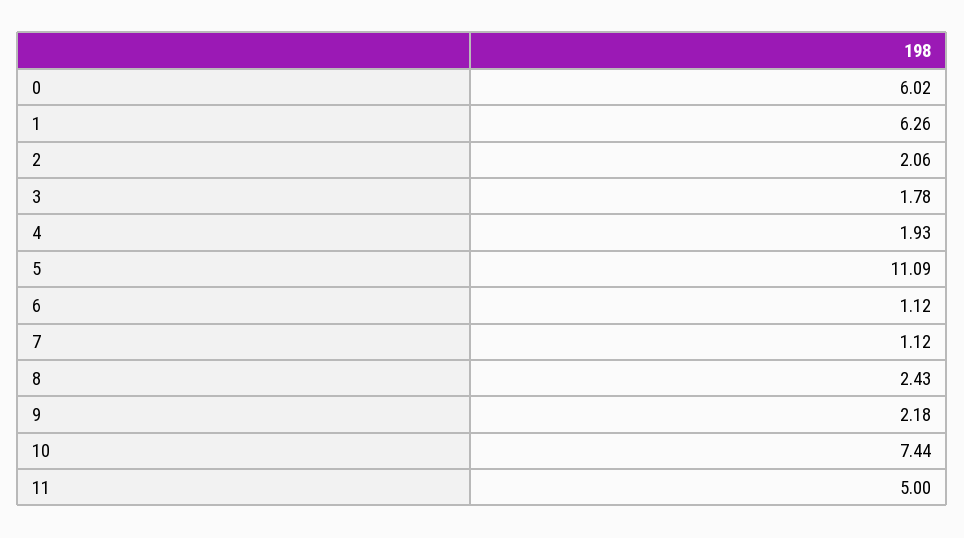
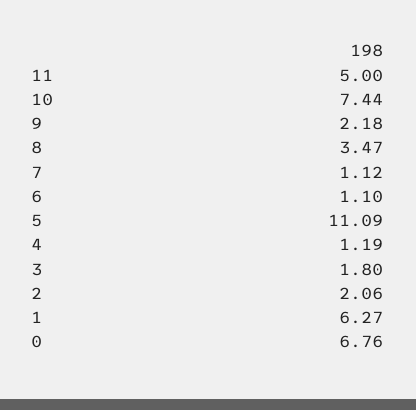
0: 6.02 -> 6.76
1: 6.26 -> 6.27
3: 1.78 -> 1.8
4: 1.93 -> 1.19
6: 1.12 -> 1.1
8: 2.43 -> 3.47

